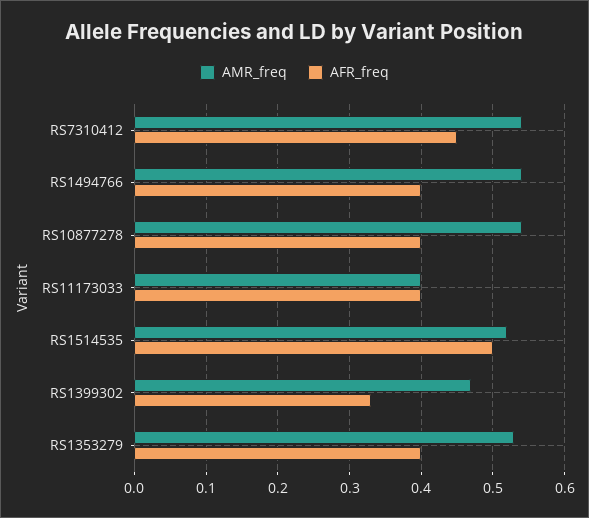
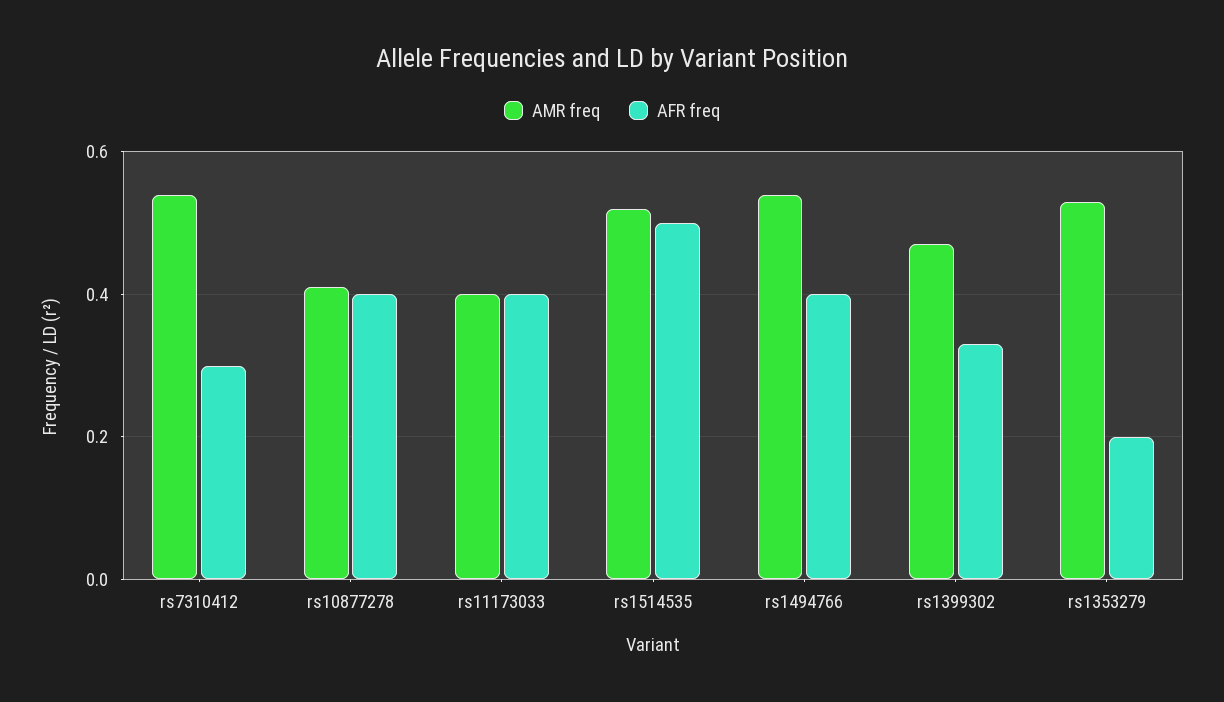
AFR_freq, RS7310412: 0.45 -> 0.3
AMR_freq, RS10877278: 0.54 -> 0.4
AFR_freq, RS1353279: 0.4 -> 0.2

